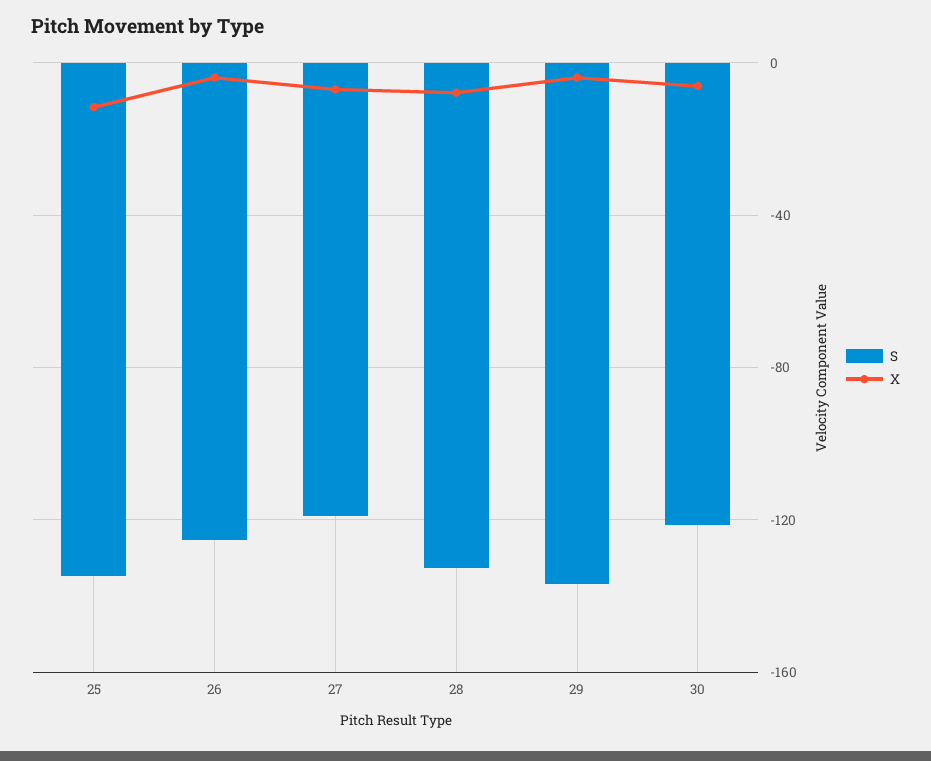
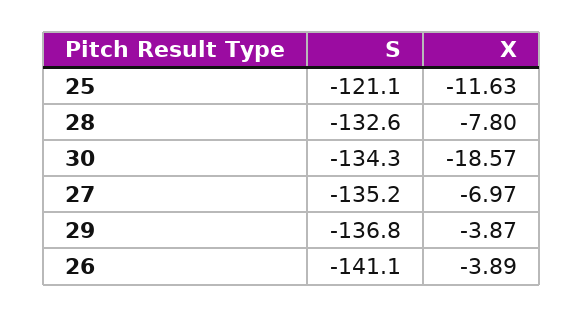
S, 25: -135 -> -121.1
S, 26: -125 -> -141.1
S, 27: -120 -> -135.2
S, 30: -120 -> -134.3
X, 30: -5 -> -18.57

